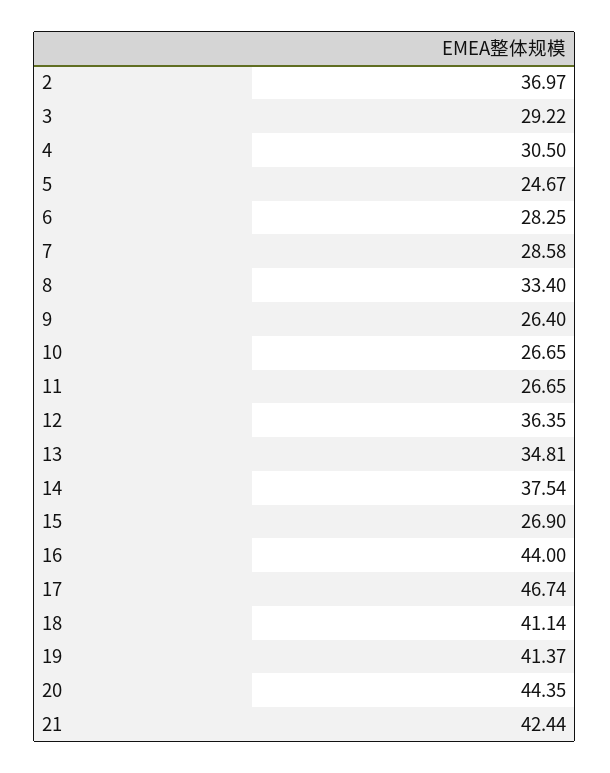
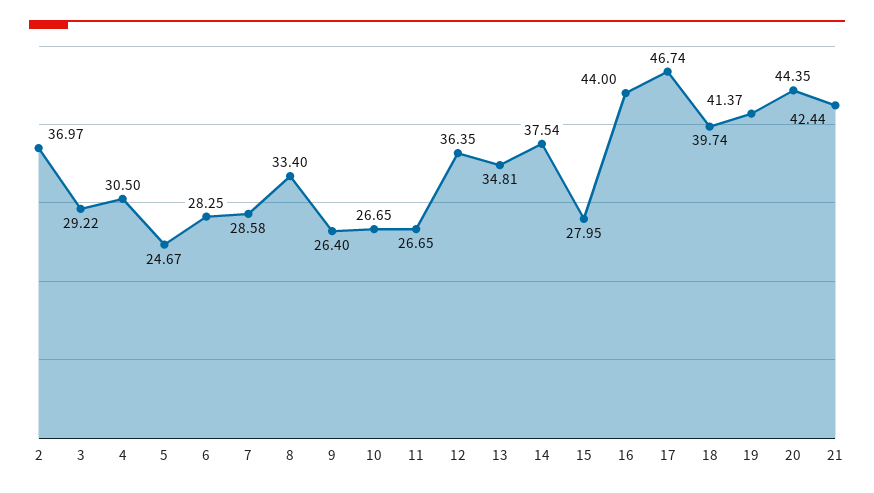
15: 26.9 -> 27.95
18: 41.14 -> 39.74

